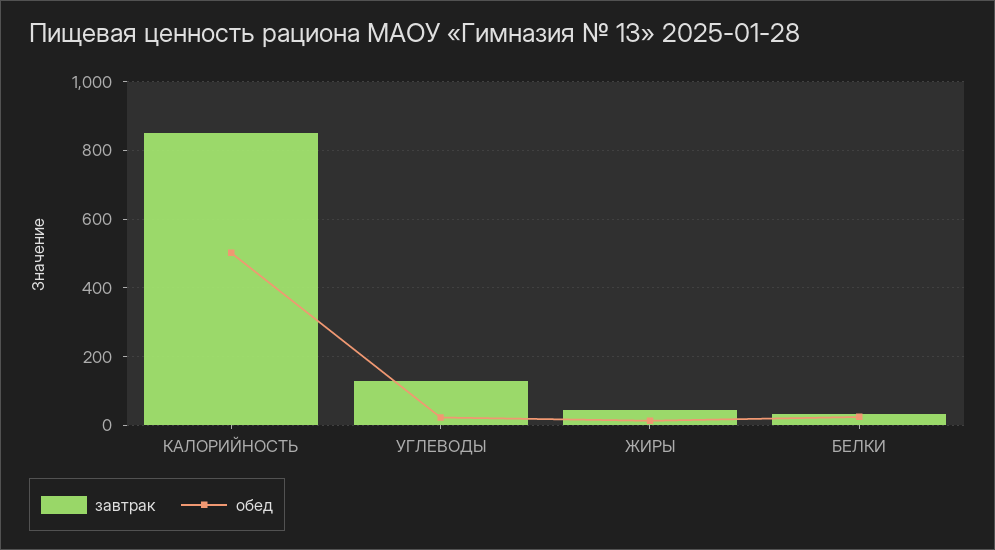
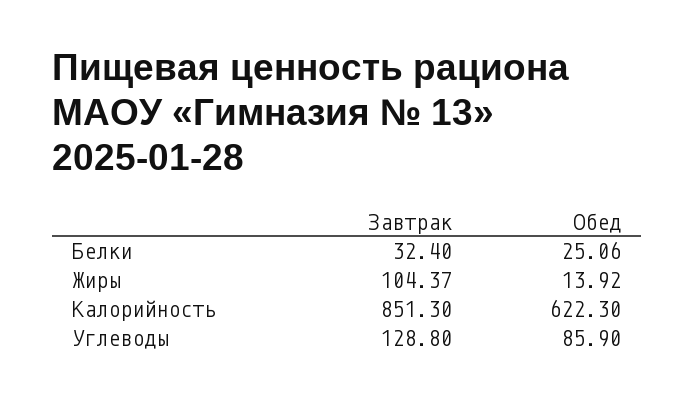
обед, КАЛОРИЙНОСТЬ: 500 -> 622.3
обед, УГЛЕВОДЫ: 20 -> 85.9
завтрак, ЖИРЫ: 40 -> 104.37

